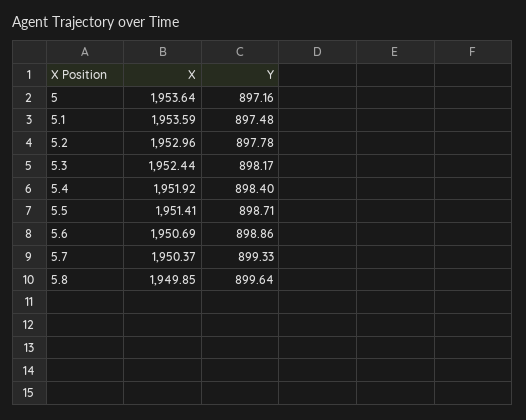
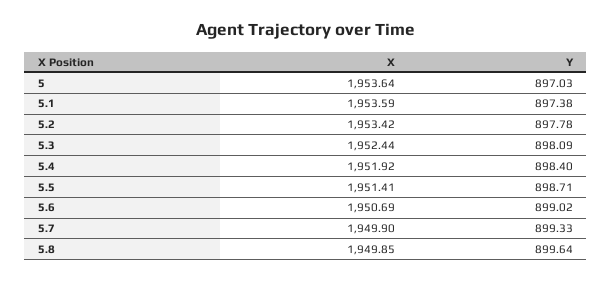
Y, 5: 897.16 -> 897.03
Y, 5.1: 897.48 -> 897.38
X, 5.2: 1952.96 -> 1953.42
Y, 5.3: 898.17 -> 898.09
Y, 5.6: 898.86 -> 899.02
X, 5.7: 1950.37 -> 1949.9

